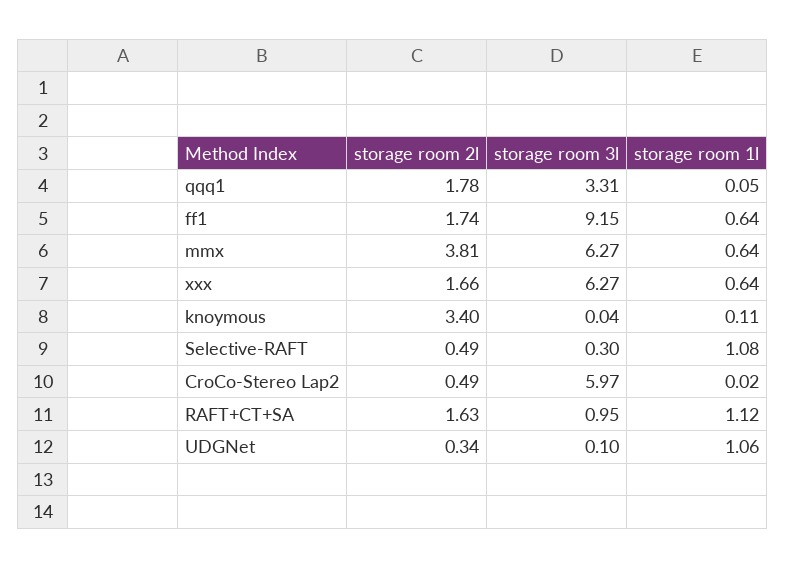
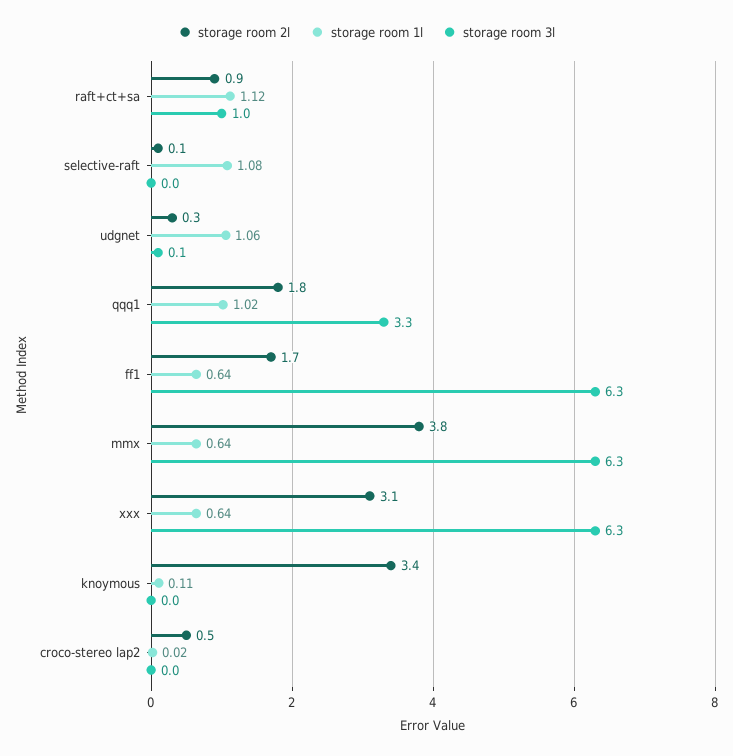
storage room 1l, qqq1: 0.05 -> 1.02
storage room 3l, ff1: 9.15 -> 6.3
storage room 2l, xxx: 1.66 -> 3.1
storage room 2l, Selective-RAFT: 0.49 -> 0.1
storage room 3l, Selective-RAFT: 0.3 -> 0
storage room 3l, CroCo-Stereo Lap2: 5.97 -> 0
storage room 2l, RAFT+CT+SA: 1.63 -> 0.9

